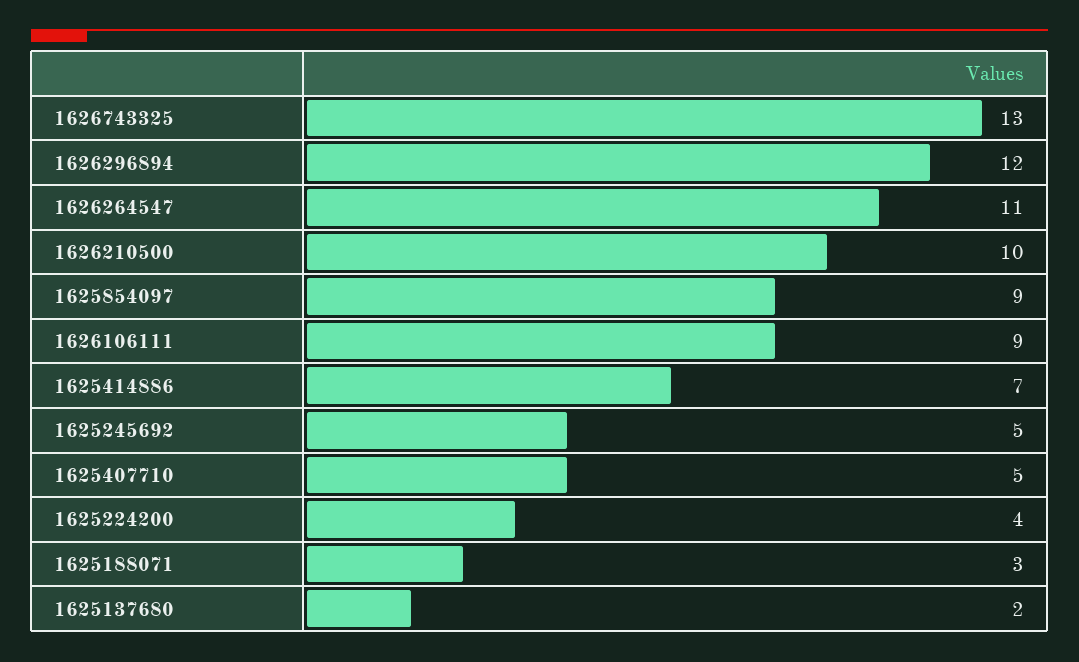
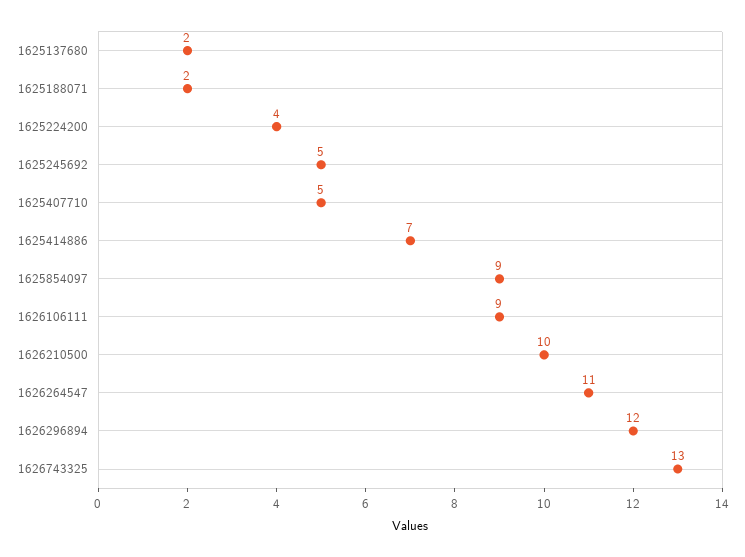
1625188071: 3 -> 2

